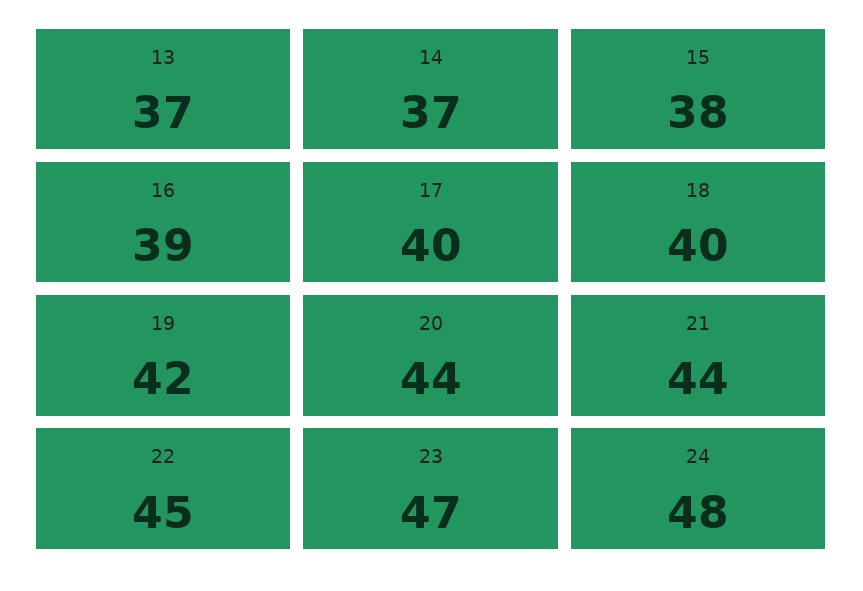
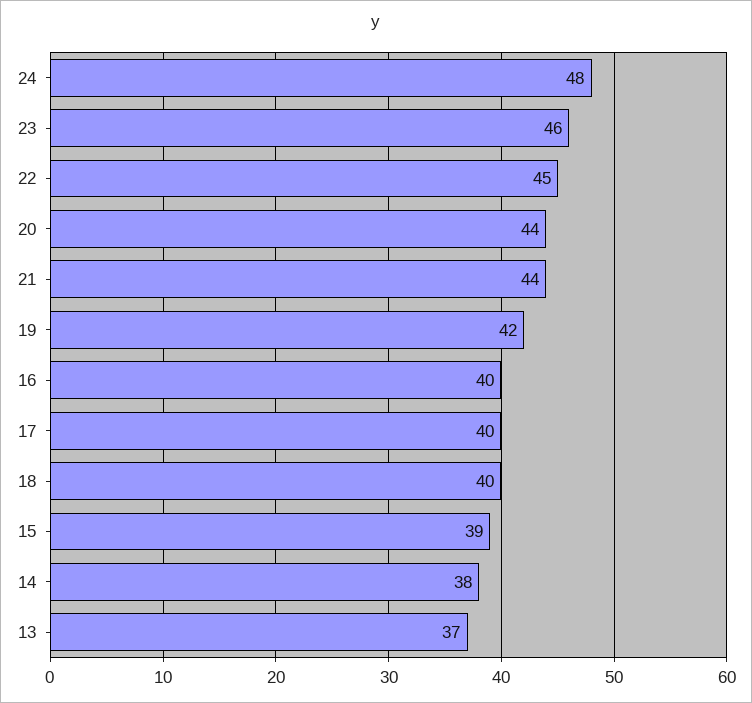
14: 37 -> 38
15: 38 -> 39
16: 39 -> 40
23: 47 -> 46

